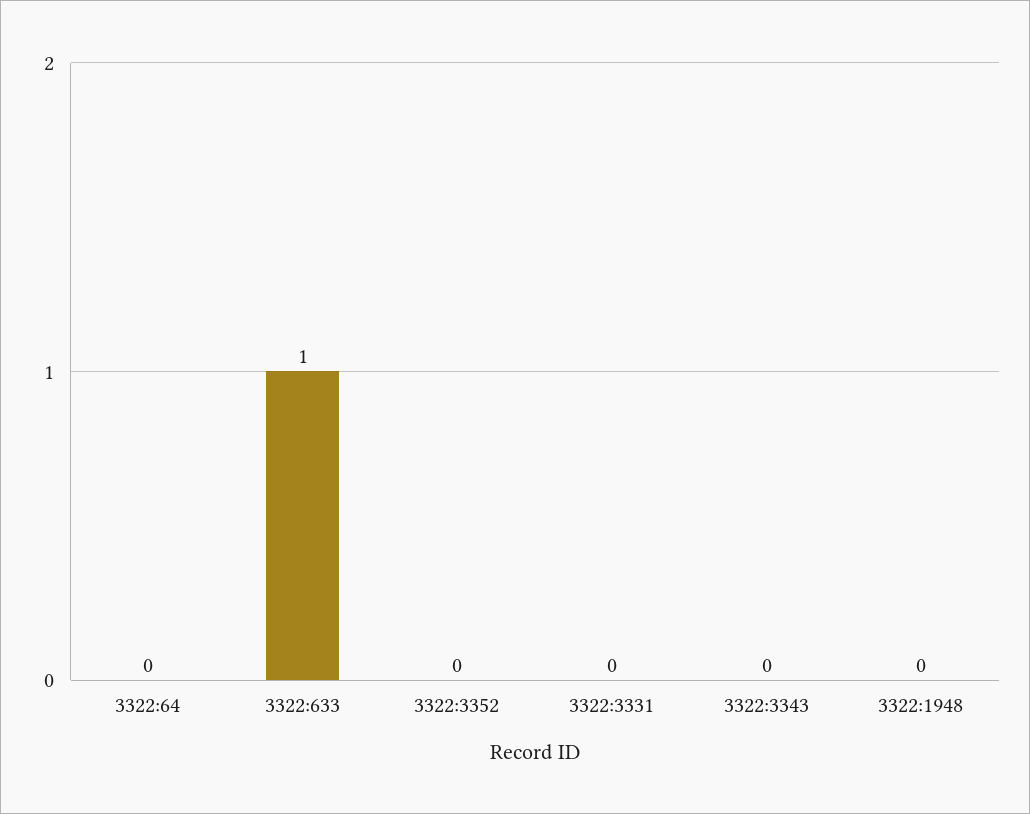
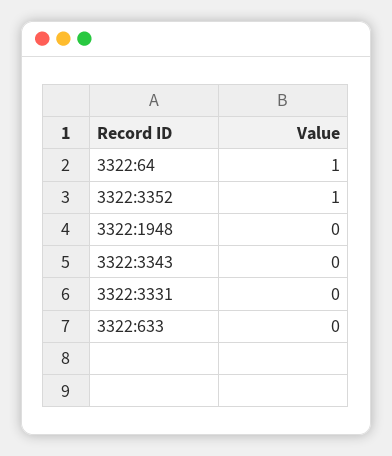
3322:64: 0 -> 1
3322:633: 1 -> 0
3322:3352: 0 -> 1

